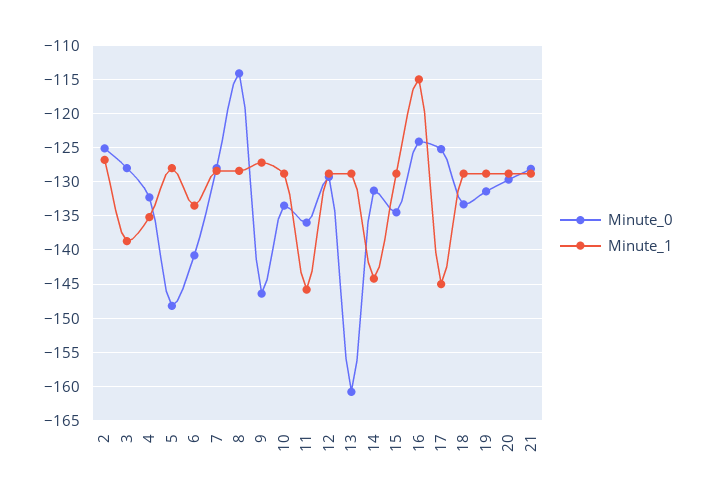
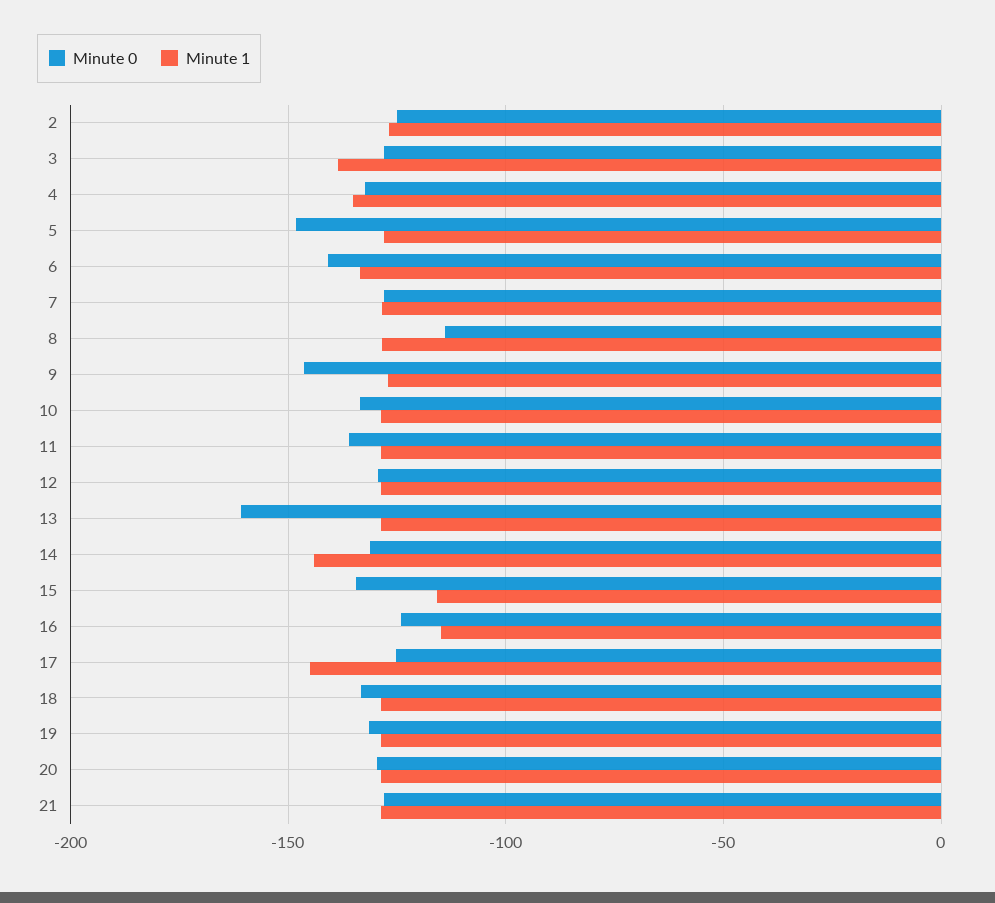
Minute_1, 11: -146 -> -130
Minute_1, 15: -129 -> -115

